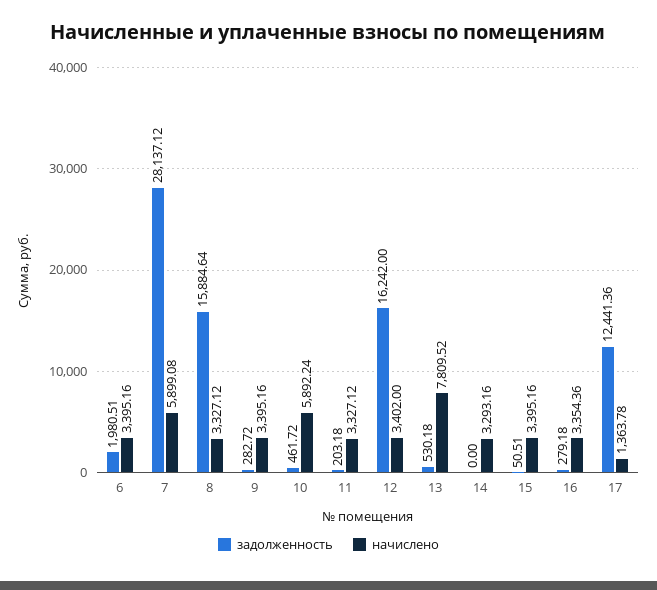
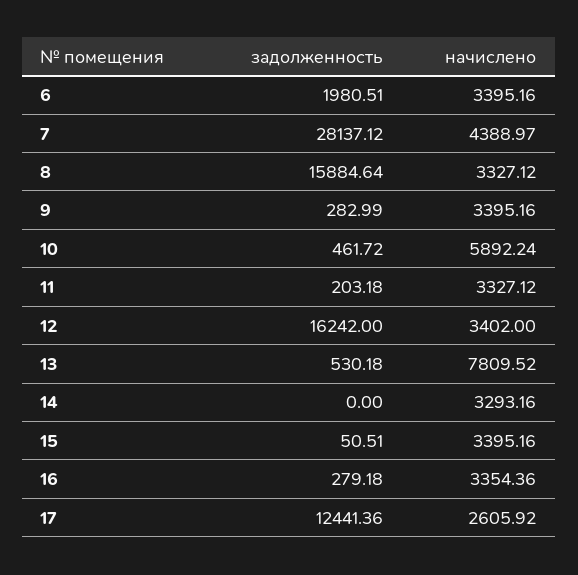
начислено, 7: 5899.08 -> 4388.97
задолженность, 9: 282.72 -> 282.99
начислено, 17: 1363.78 -> 2605.92

